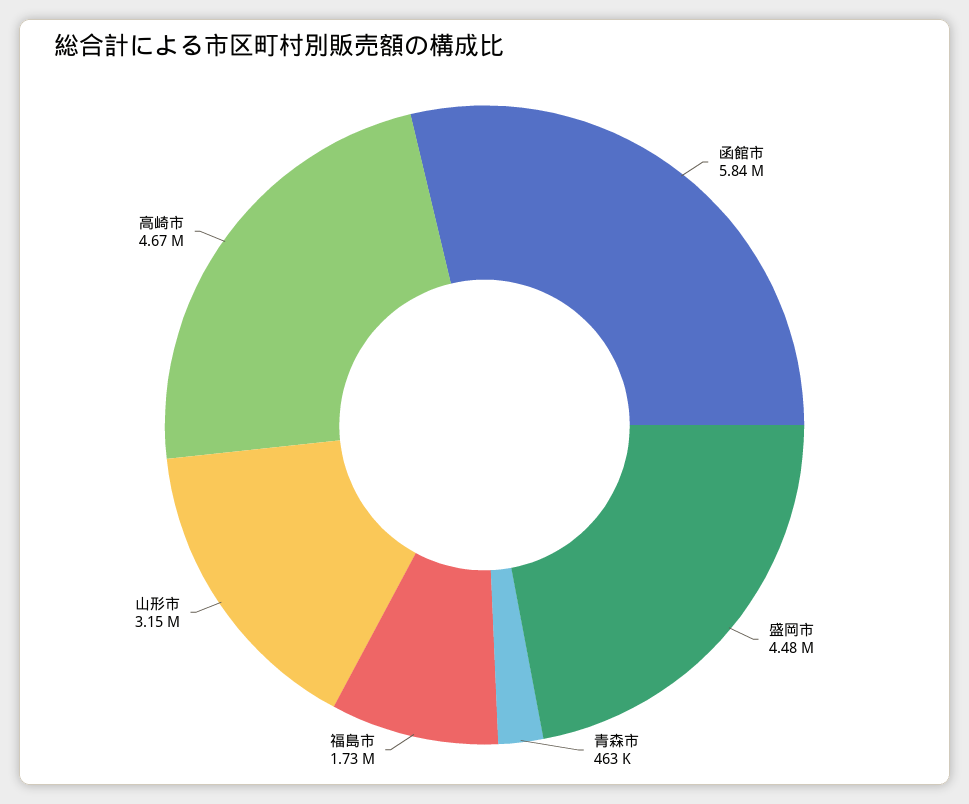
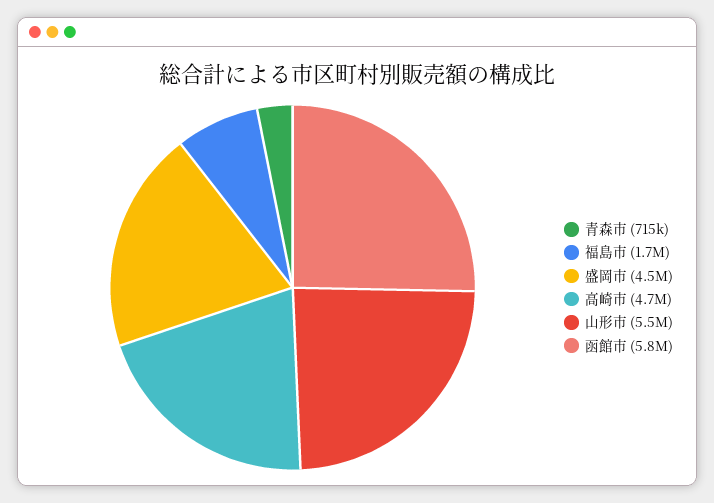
青森市: 463000 -> 715000
山形市: 3150000 -> 5500000

